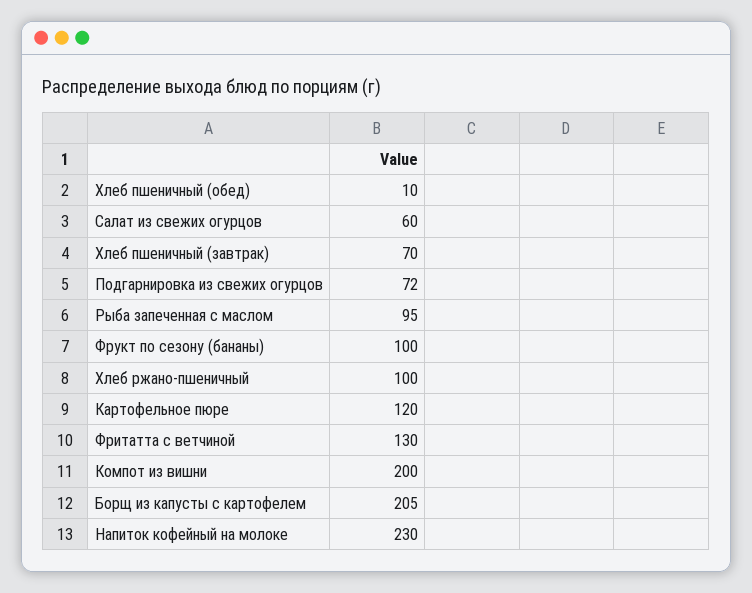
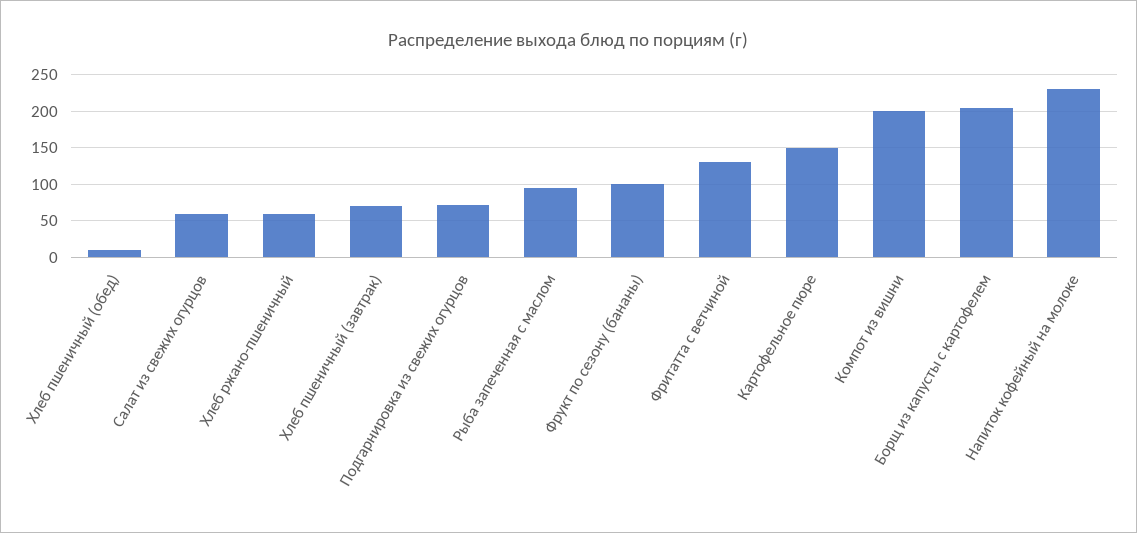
Хлеб ржано-пшеничный: 100 -> 60
Картофельное пюре: 120 -> 150

